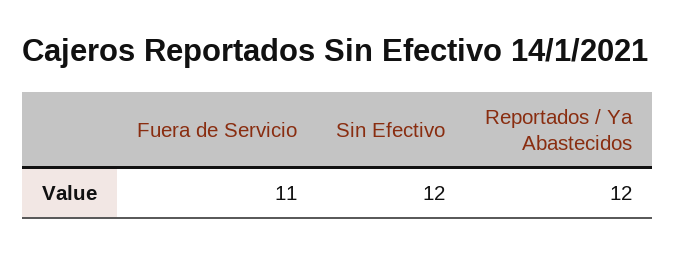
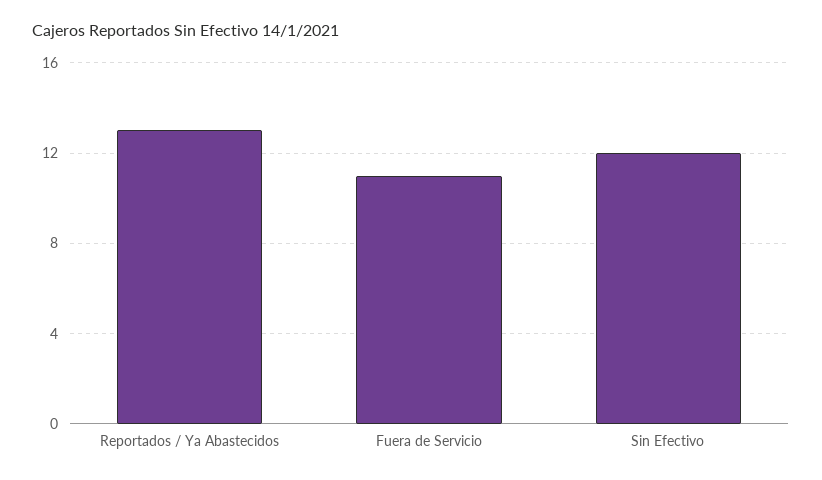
Reportados / Ya Abastecidos: 12 -> 13

